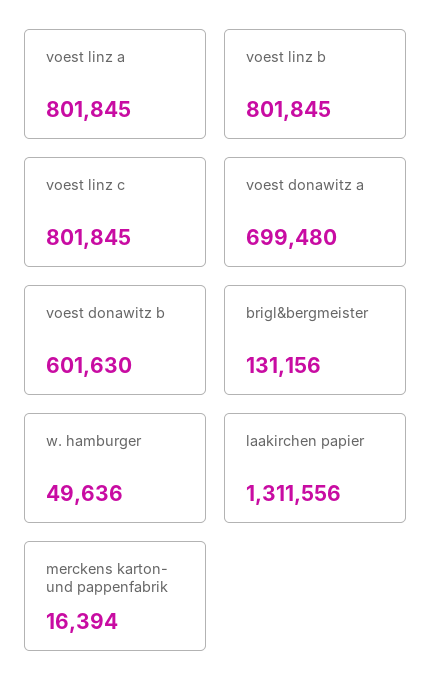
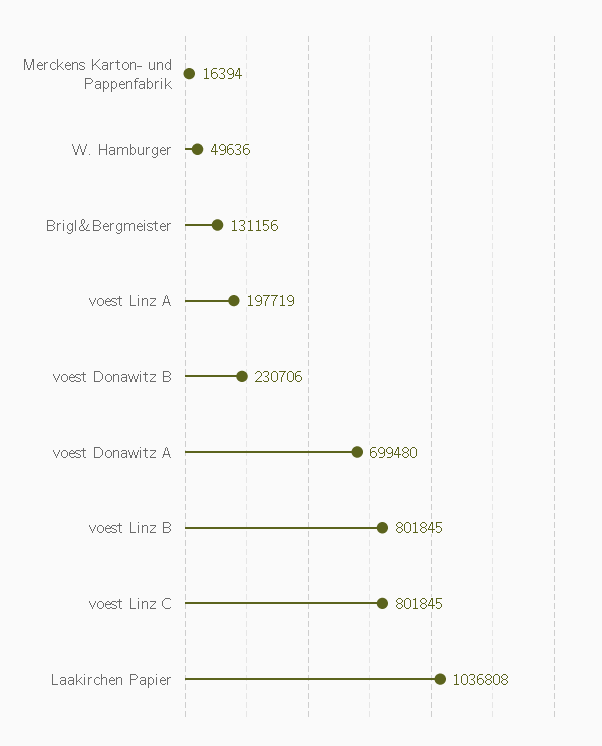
voest linz a: 801845 -> 197719
voest donawitz b: 601630 -> 230706
laakirchen papier: 1311556 -> 1036808

